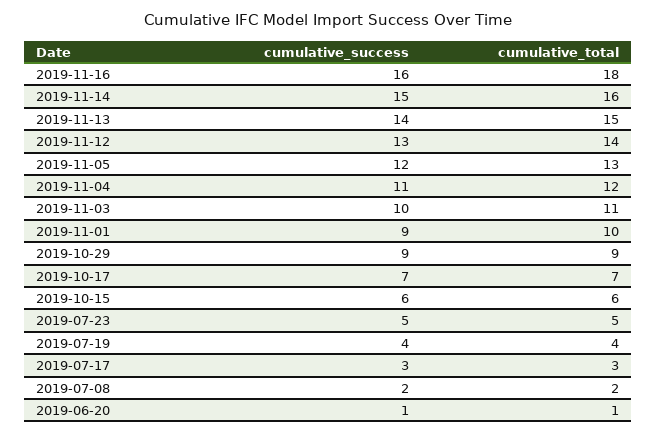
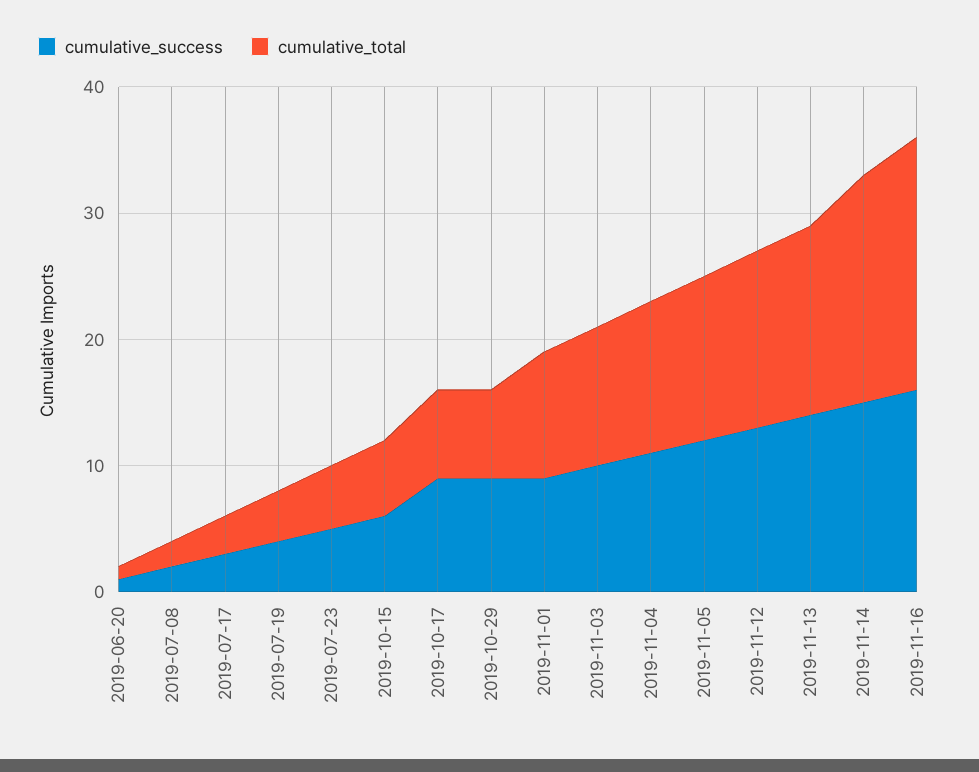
cumulative_total, 2019-11-16: 18 -> 20
cumulative_total, 2019-11-14: 16 -> 18
cumulative_total, 2019-10-29: 9 -> 7
cumulative_success, 2019-10-17: 7 -> 9

